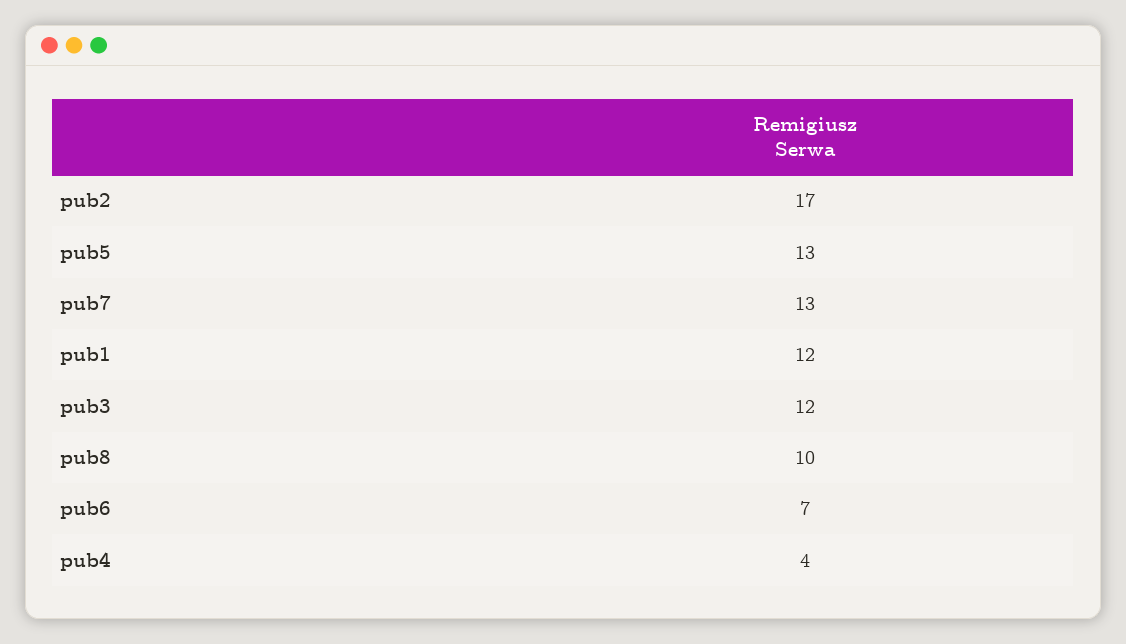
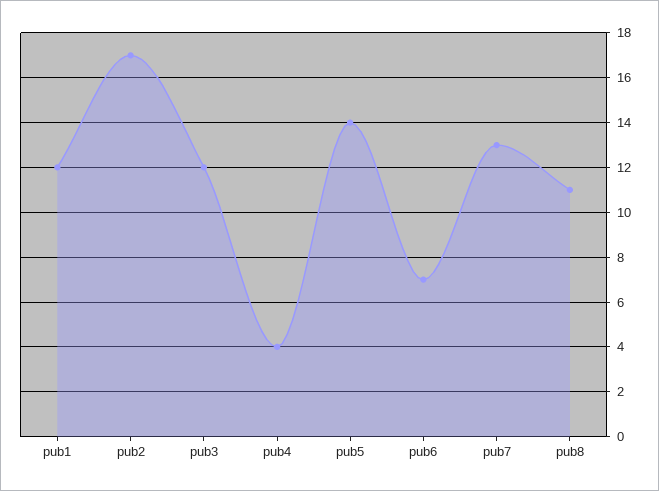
pub5: 13 -> 14
pub8: 10 -> 11

